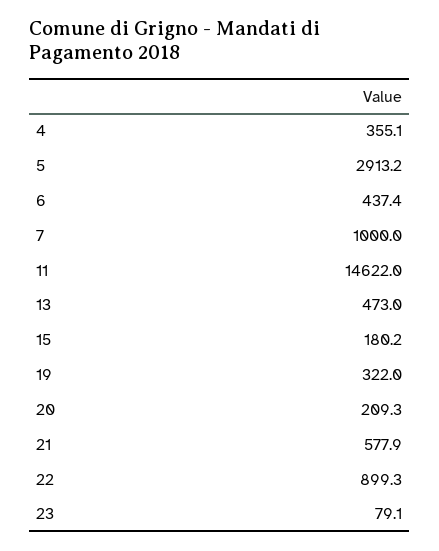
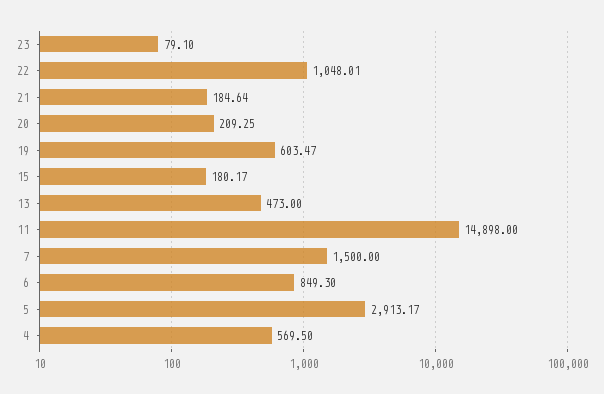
4: 355.1 -> 569.5
6: 437.4 -> 849.3
7: 1000 -> 1500
11: 14622 -> 14898
19: 322 -> 603.47
21: 577.9 -> 184.64
22: 899.3 -> 1048.01

